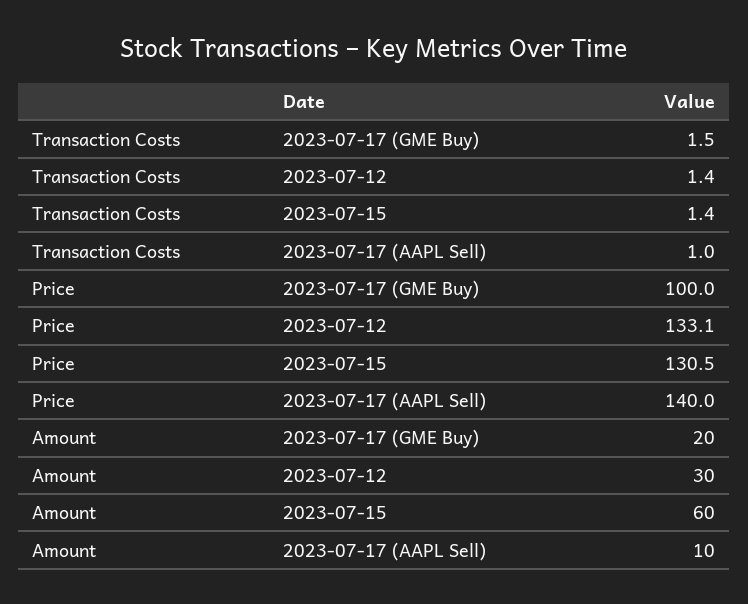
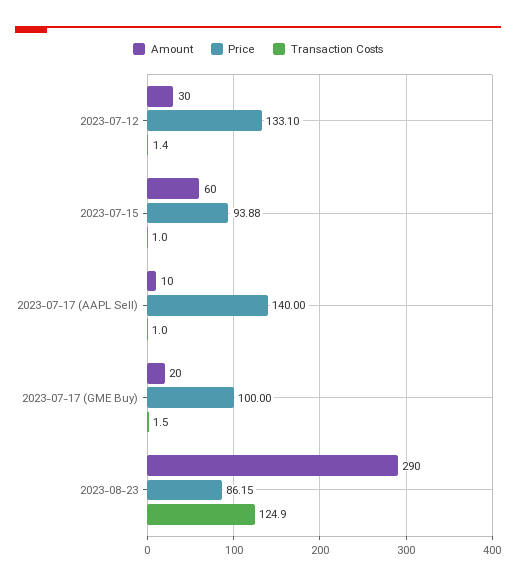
Transaction Costs, 2023-07-15: 1.4 -> 1
Price, 2023-07-15: 130.5 -> 93.88
Amount, 2023-08-23: none -> 290
Price, 2023-08-23: none -> 86.15
Transaction Costs, 2023-08-23: none -> 124.9

